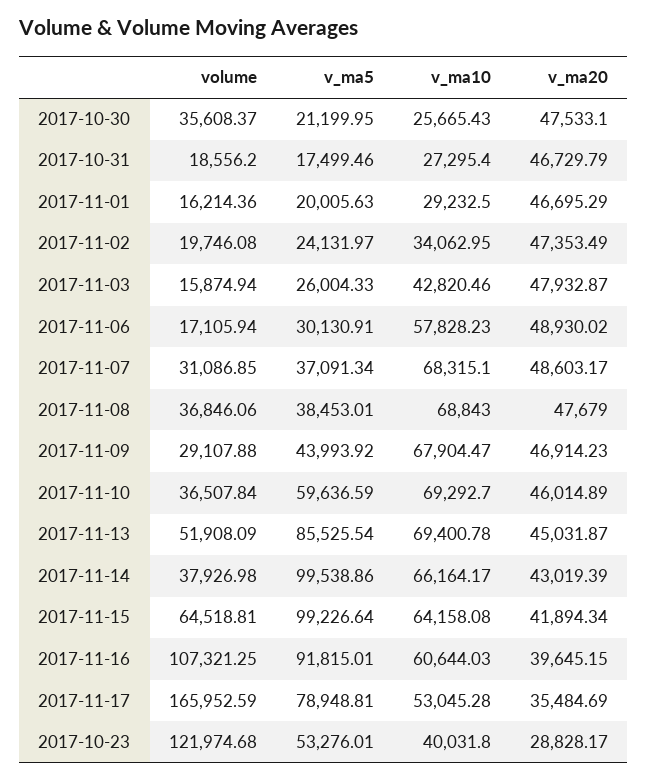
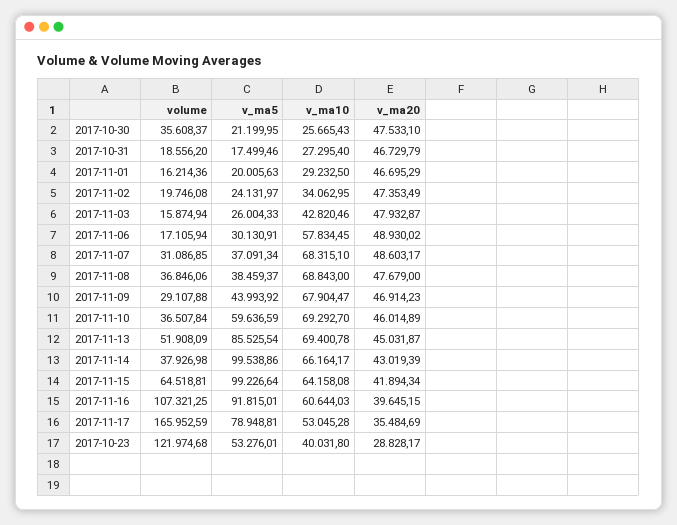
v_ma10, 2017-11-06: 57828.23 -> 57834.45
v_ma5, 2017-11-08: 38453.01 -> 38459.37

